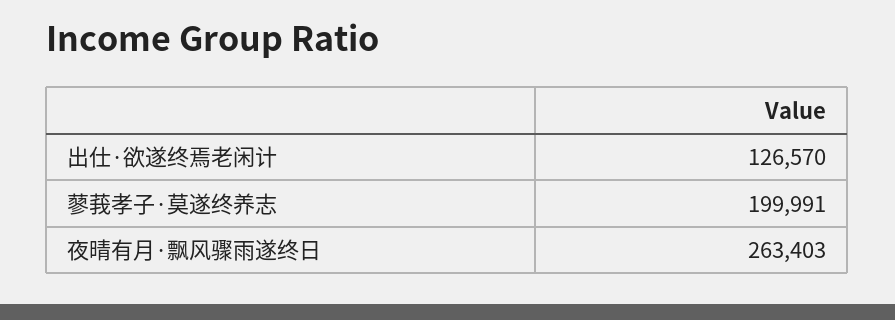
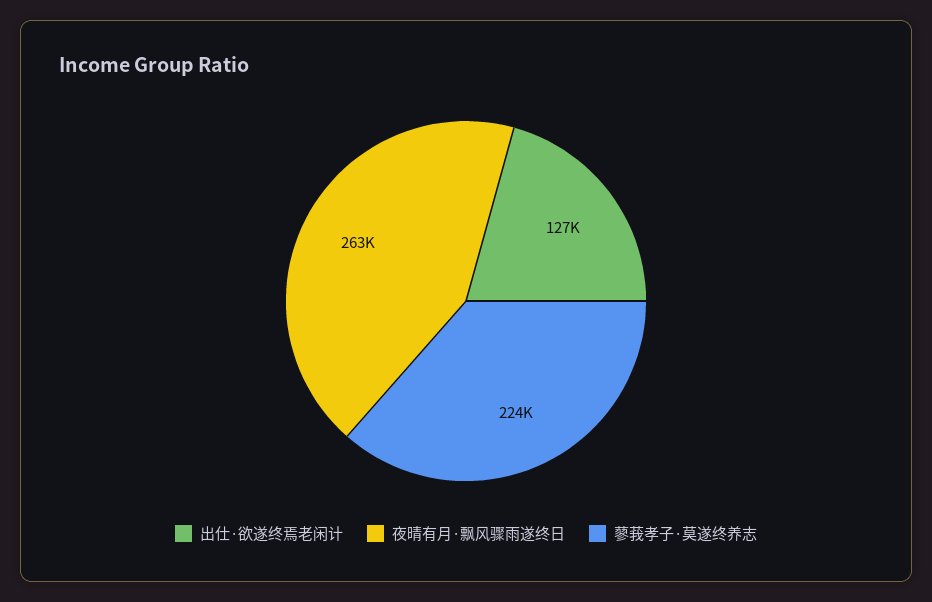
蓼莪孝子·莫遂终养志: 199991 -> 224000

